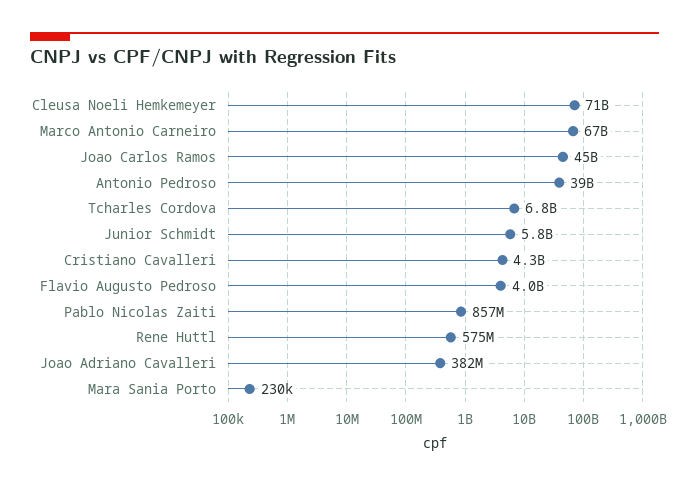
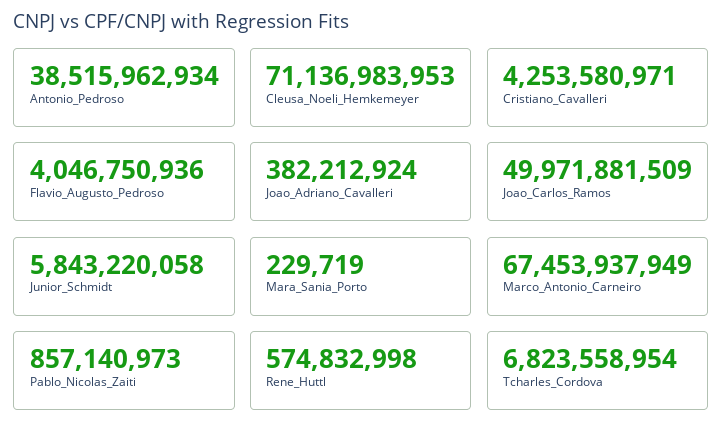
Joao Carlos Ramos: 45000000000 -> 49971881509

